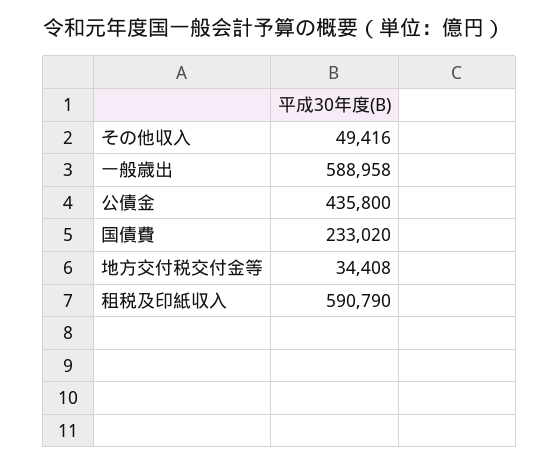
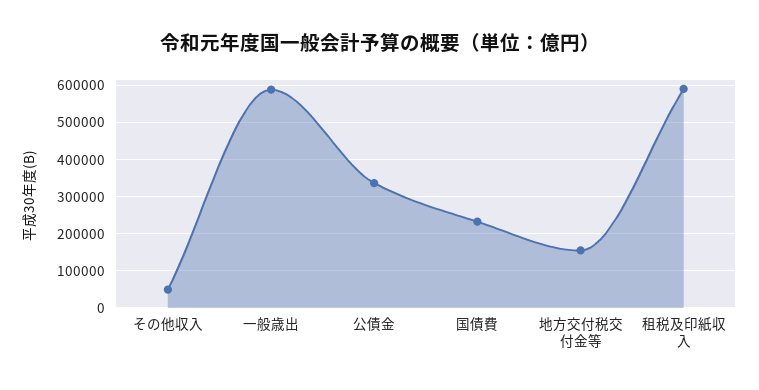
公債金: 435800 -> 340000
地方交付税交付金等: 34408 -> 160000

